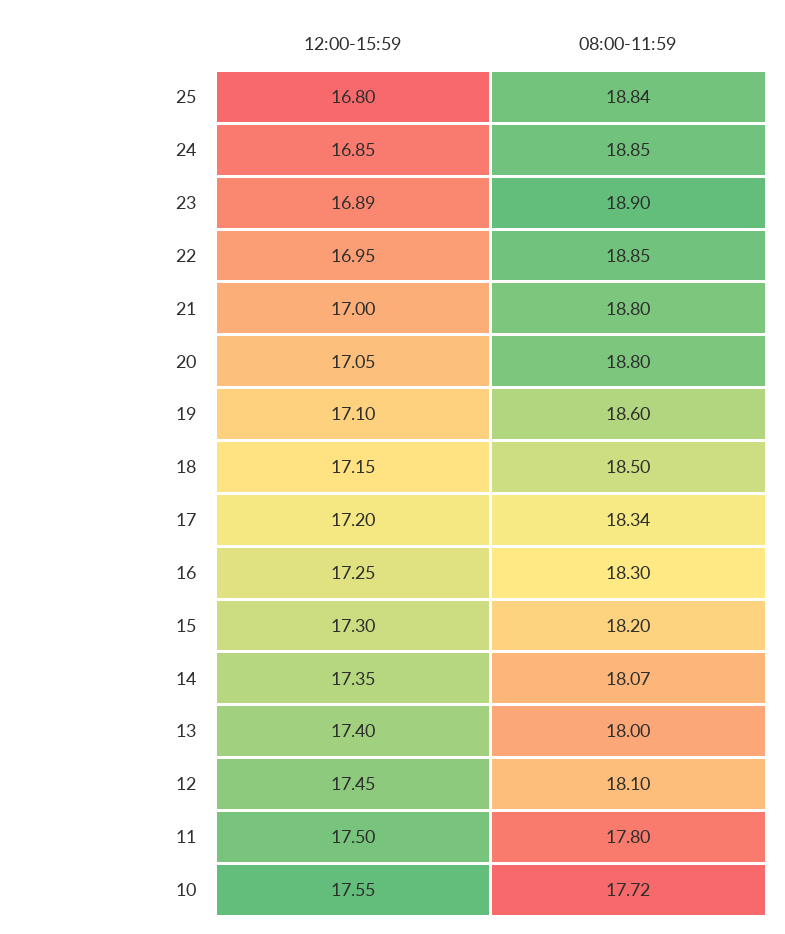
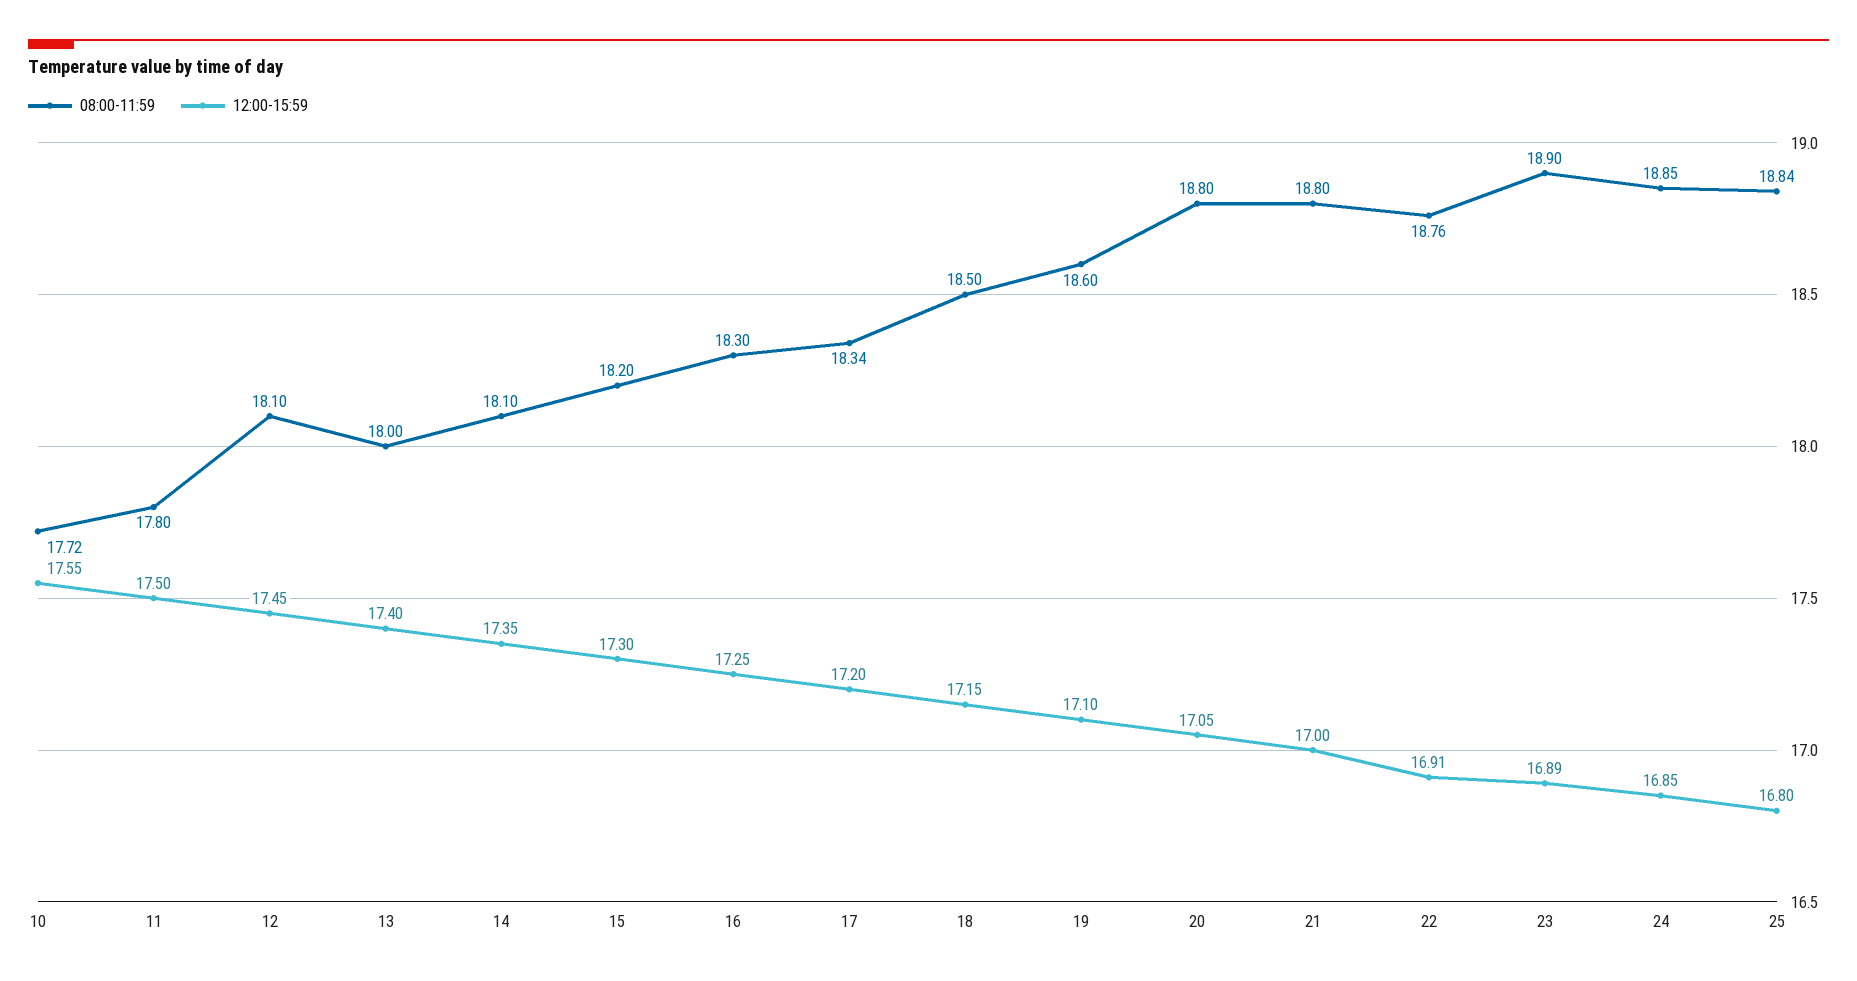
12:00-15:59, 22: 16.95 -> 16.91
08:00-11:59, 22: 18.85 -> 18.76
08:00-11:59, 14: 18.07 -> 18.1

